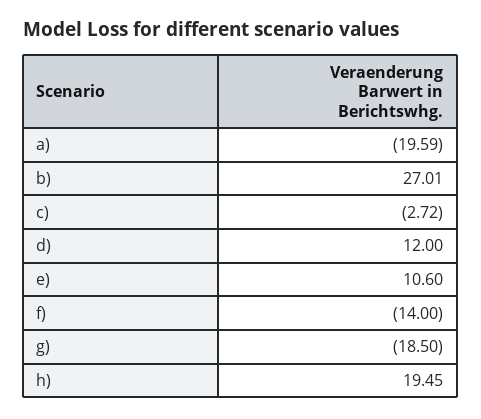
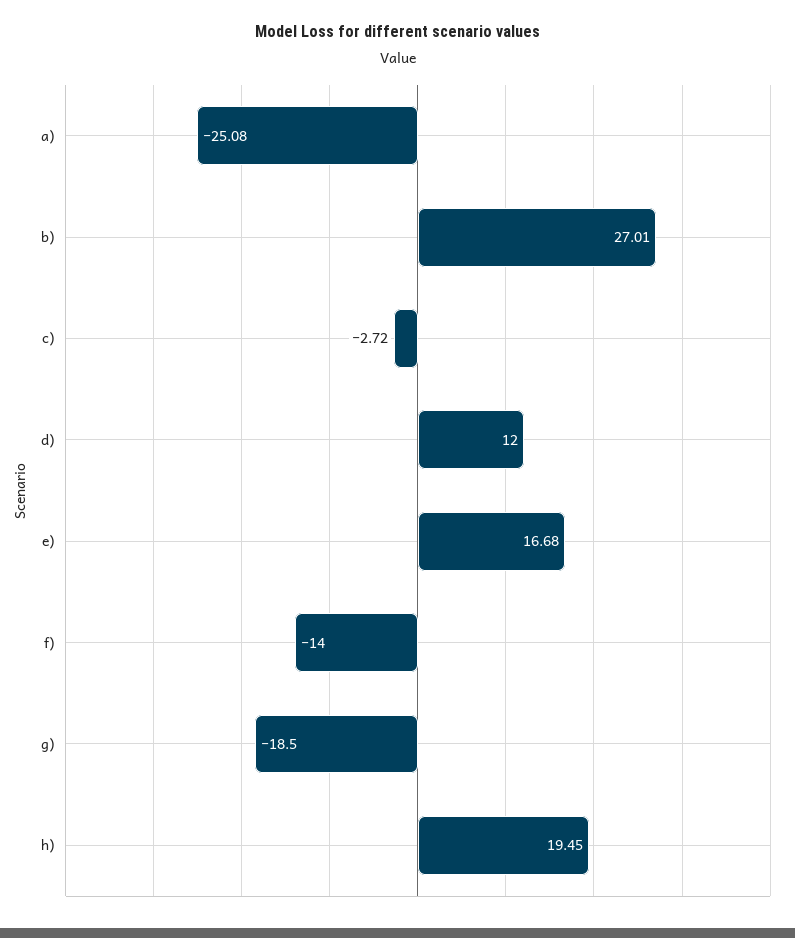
a): -19.59 -> -25.08
e): 10.6 -> 16.68

